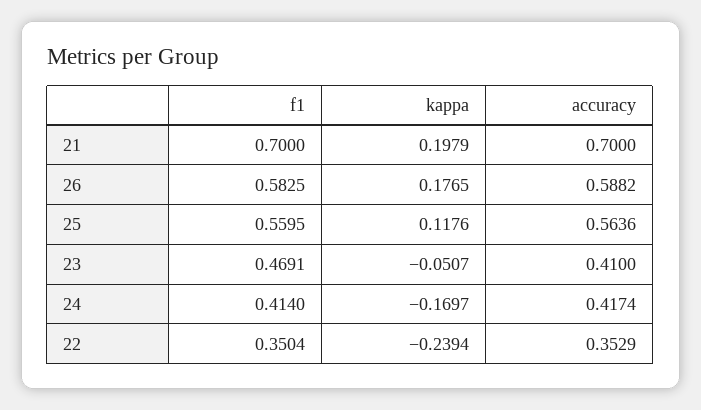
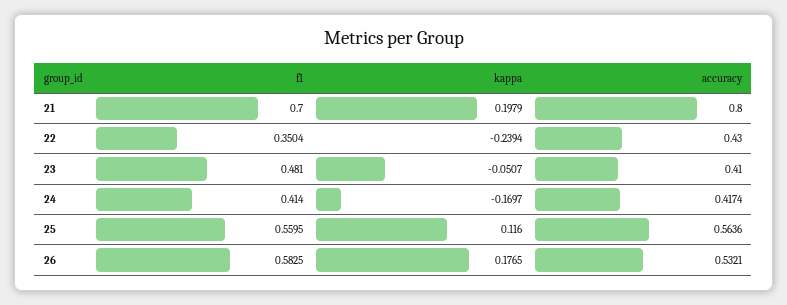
accuracy, 21: 0.7 -> 0.8
accuracy, 26: 0.5882 -> 0.5321
kappa, 25: 0.1176 -> 0.116
f1, 23: 0.4691 -> 0.481
accuracy, 22: 0.3529 -> 0.43

